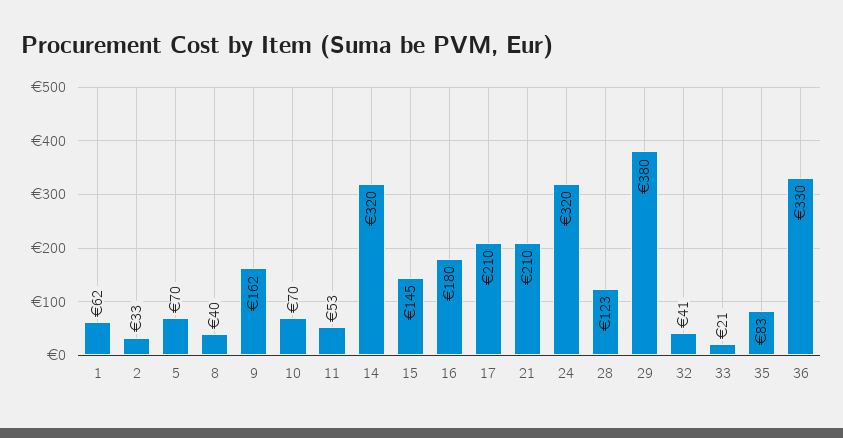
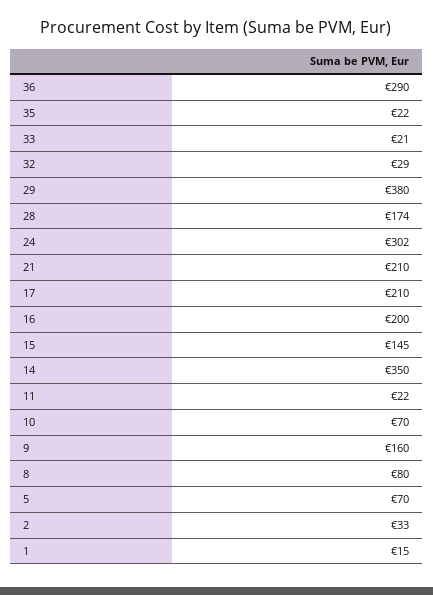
1: 62 -> 15
8: 40 -> 80
9: 162 -> 160
11: 53 -> 22
14: 320 -> 350
16: 180 -> 200
24: 320 -> 302
28: 123 -> 174
32: 41 -> 29
35: 83 -> 22
36: 330 -> 290

